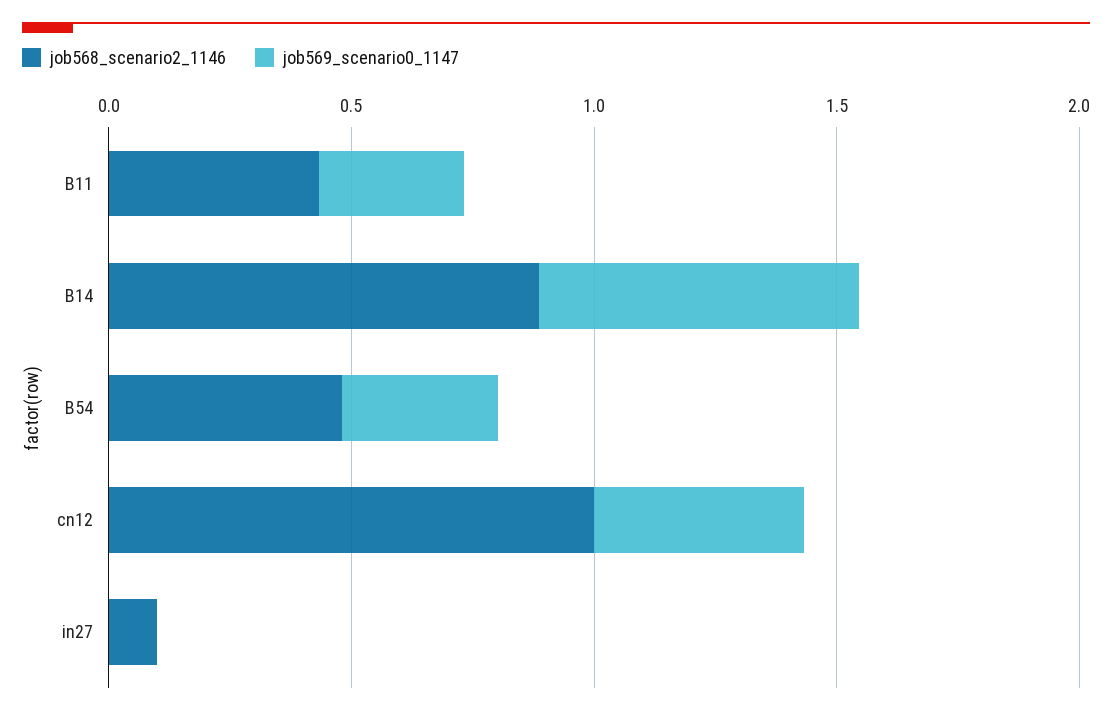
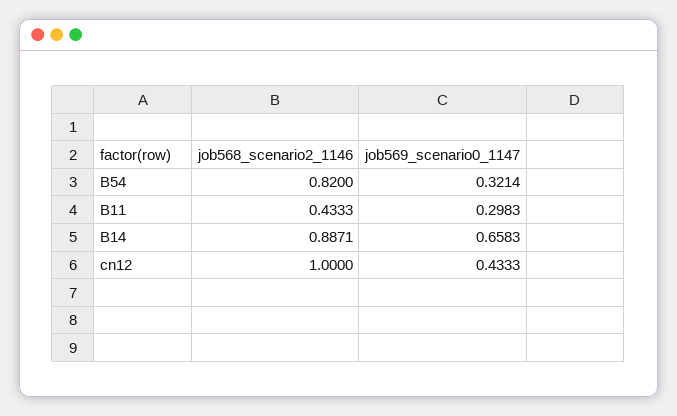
job568_scenario2_1146, B54: 0.5 -> 0.82
job568_scenario2_1146, in27: 0.1 -> none
job569_scenario0_1147, in27: 0 -> none

